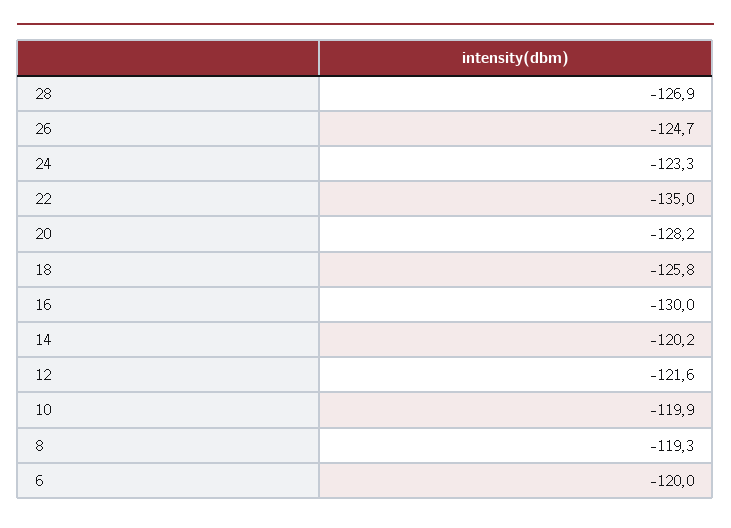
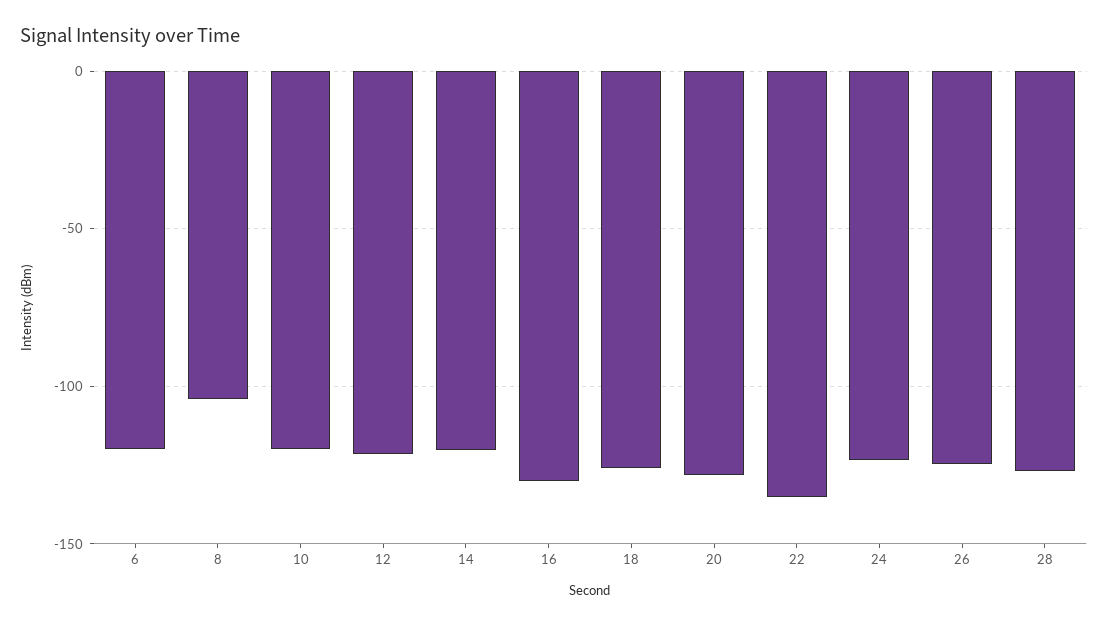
8: -119.3 -> -105

